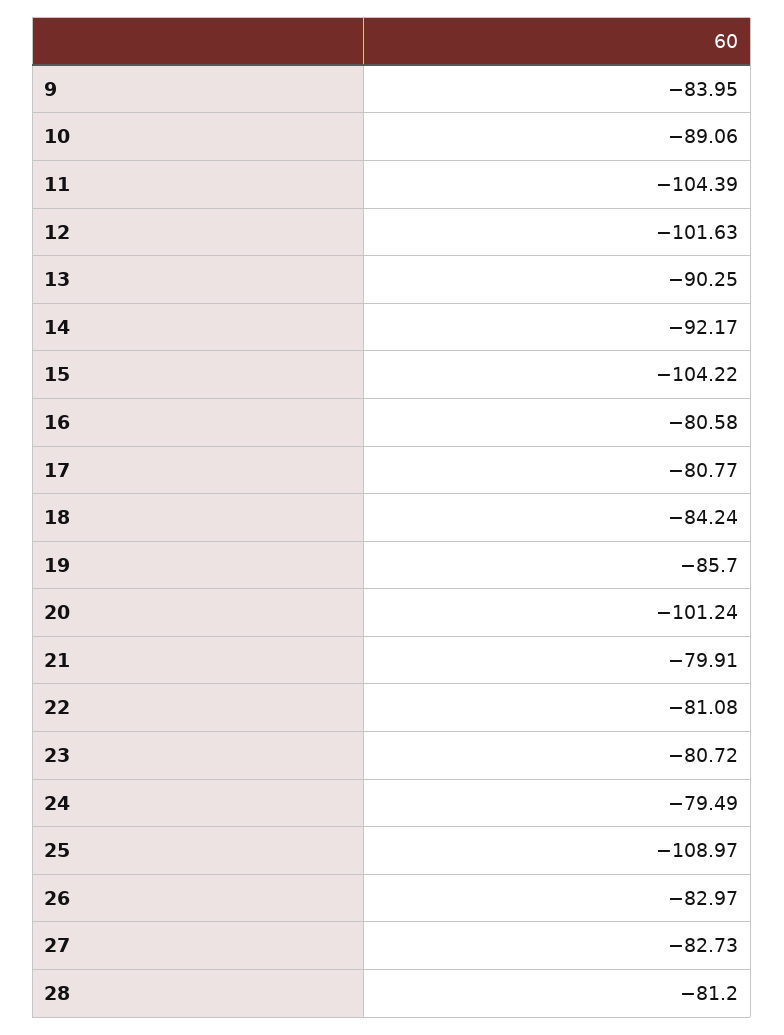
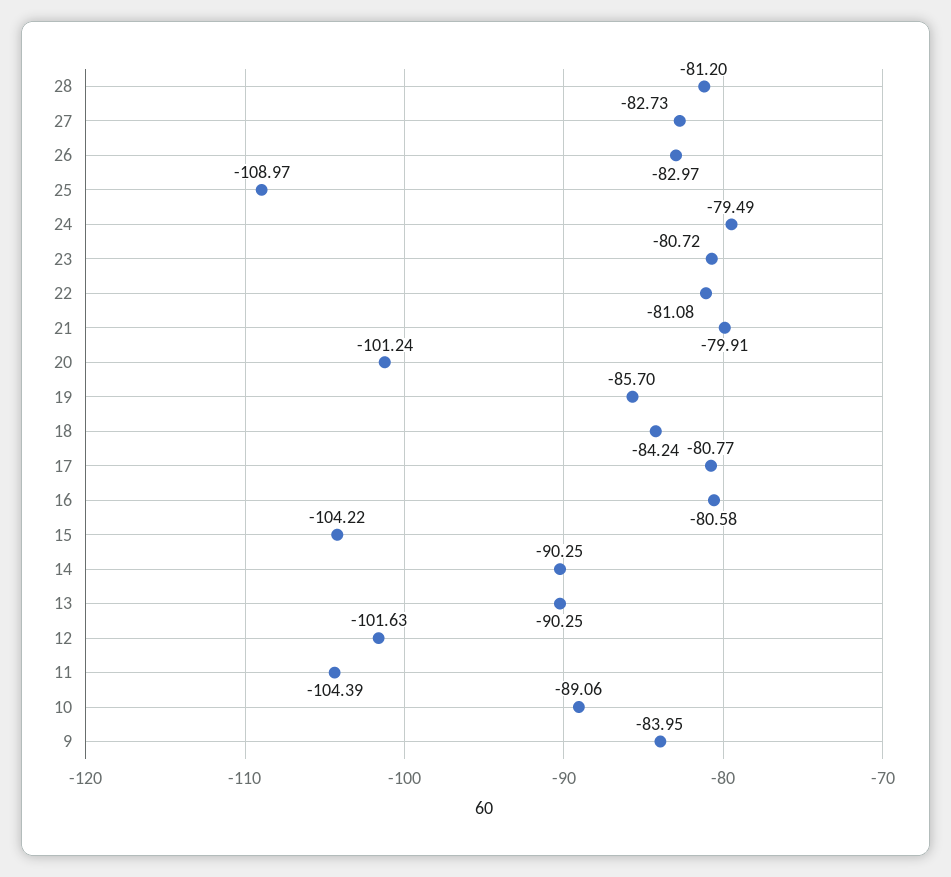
14: -92.17 -> -90.25

